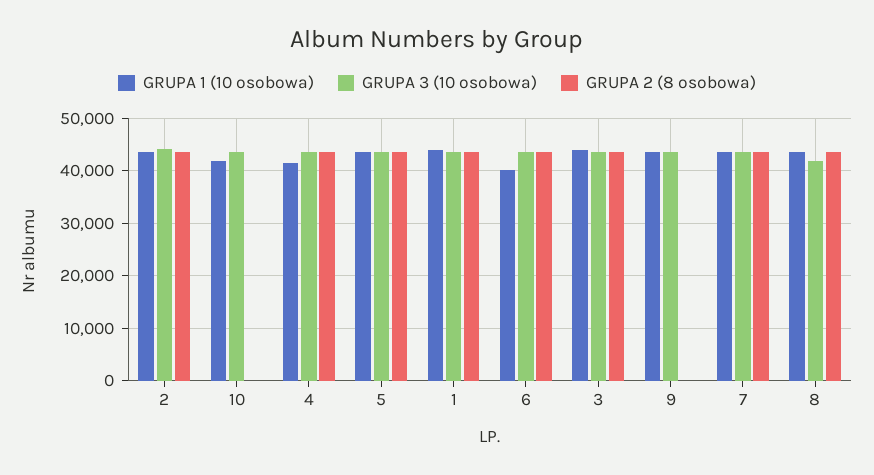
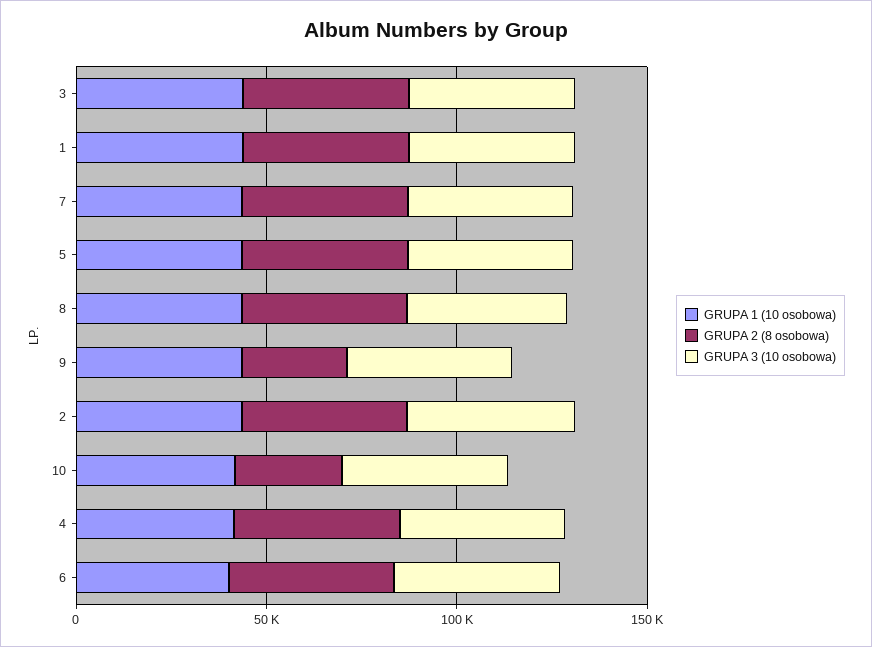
GRUPA 2 (8 osobowa), 10: 0 -> 30000
GRUPA 2 (8 osobowa), 9: 0 -> 30000

